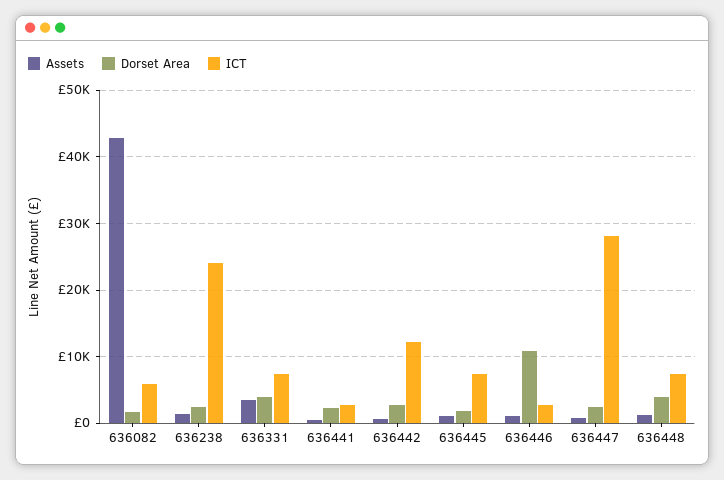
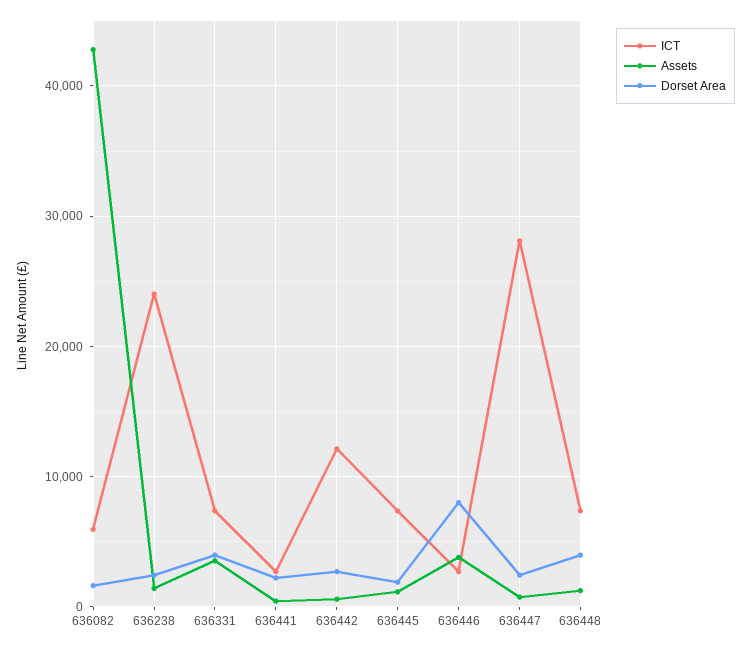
Assets, 636446: 1000 -> 4000
Dorset Area, 636446: 11000 -> 8000

